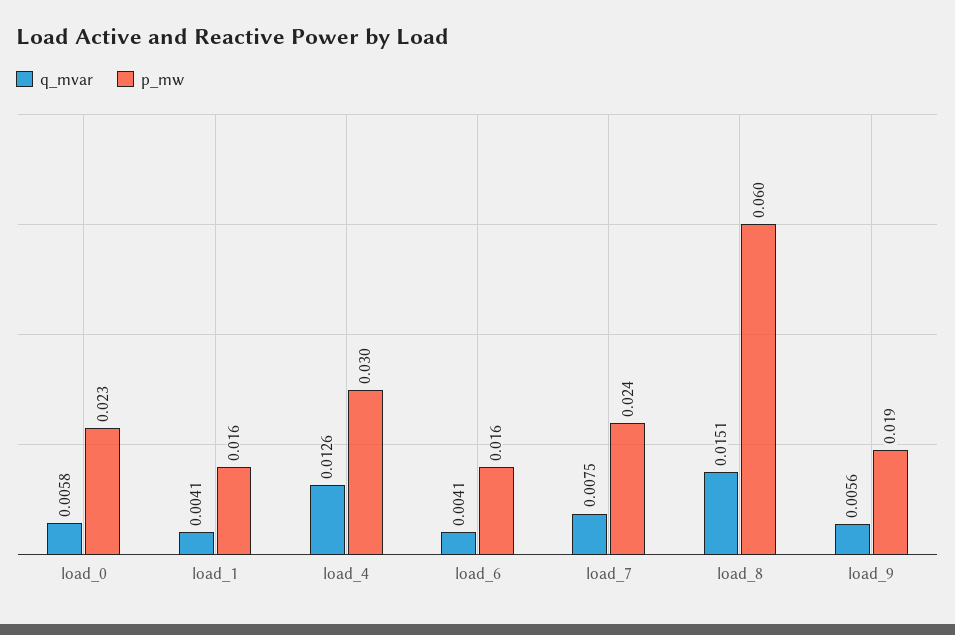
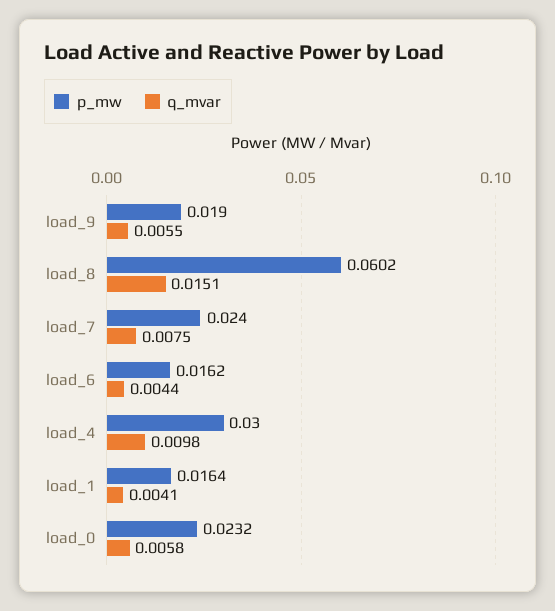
q_mvar, load_4: 0.0126 -> 0.0098
q_mvar, load_6: 0.0041 -> 0.0044
q_mvar, load_9: 0.0056 -> 0.0055

